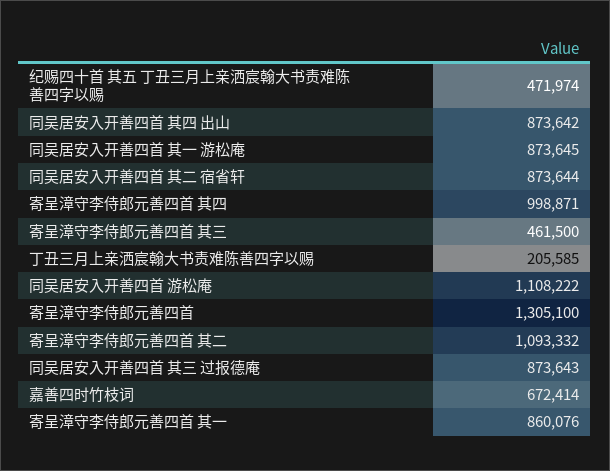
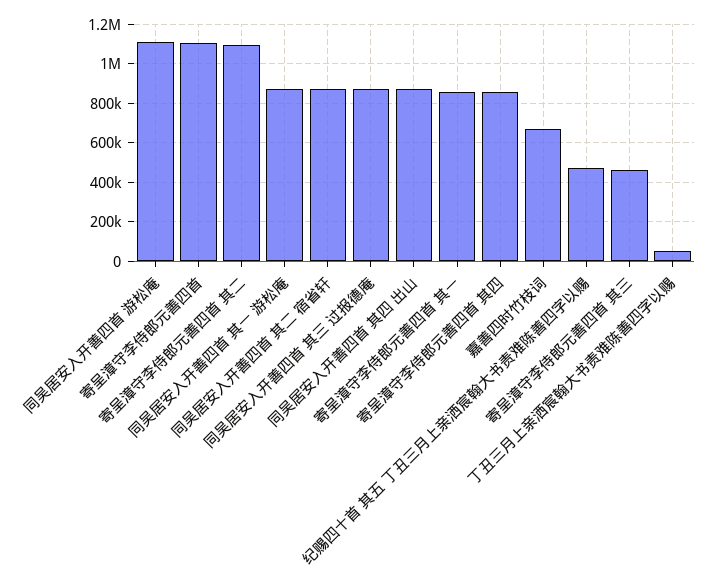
寄呈漳守李侍郎元善四首 其四: 998871 -> 850000
丁丑三月上亲洒宸翰大书责难陈善四字以赐: 205585 -> 50000
寄呈漳守李侍郎元善四首: 1305100 -> 1100000

